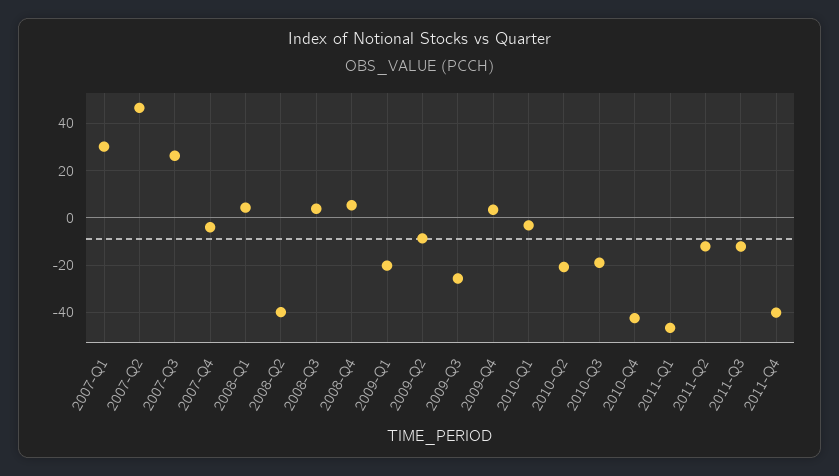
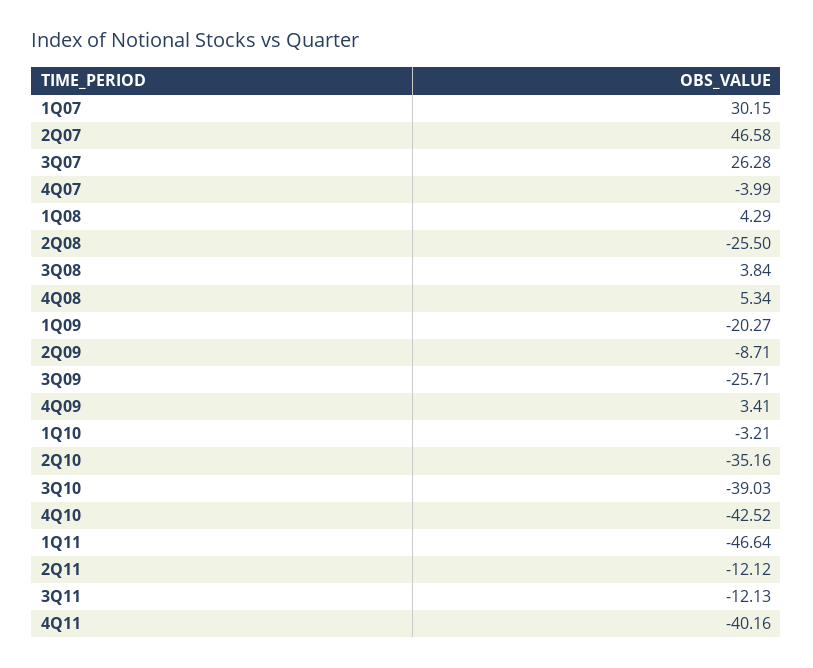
2008-Q2: -40 -> -25.5
2010-Q2: -20 -> -35.16
2010-Q3: -20 -> -39.03

